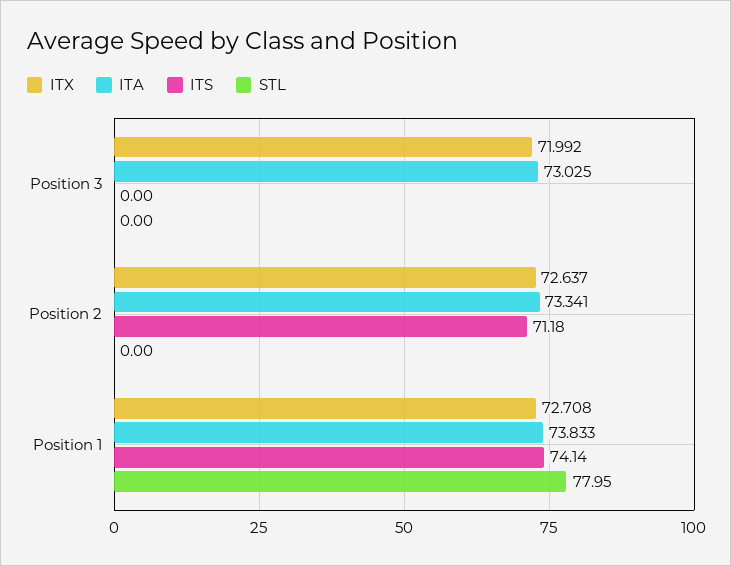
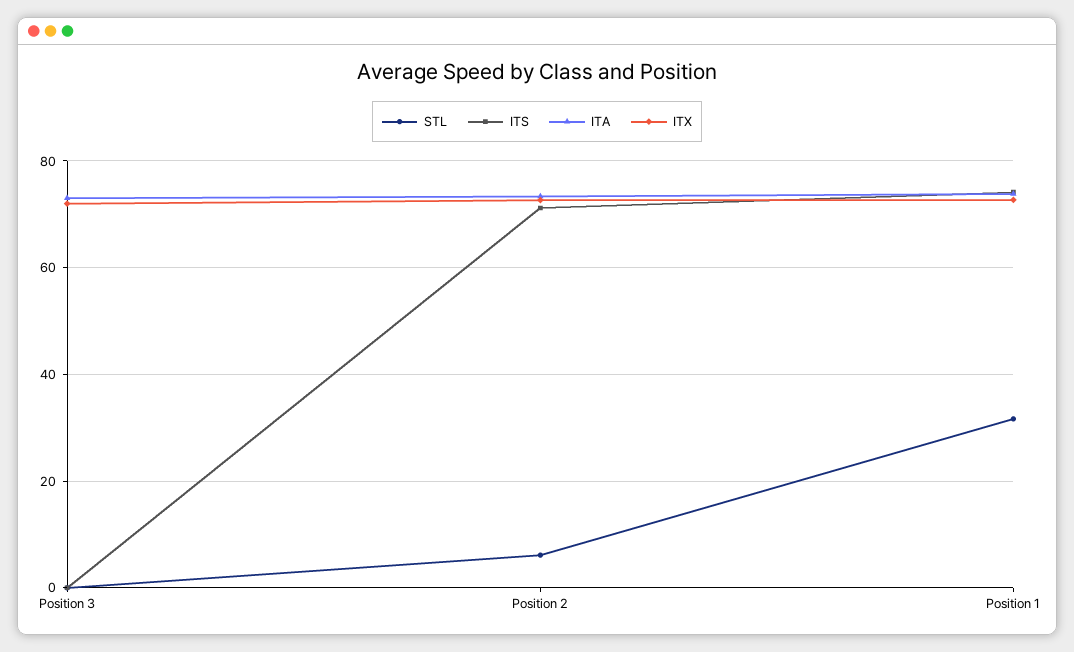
STL, Position 2: 0 -> 6
STL, Position 1: 77.95 -> 32

